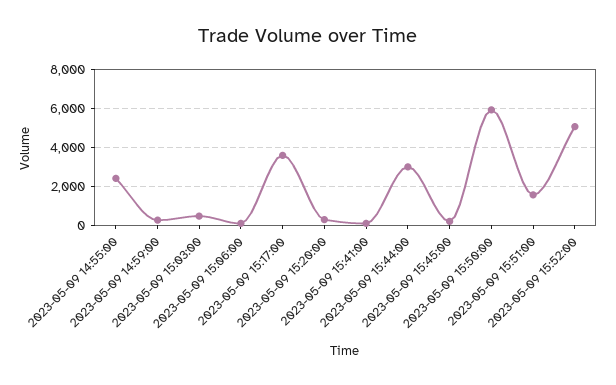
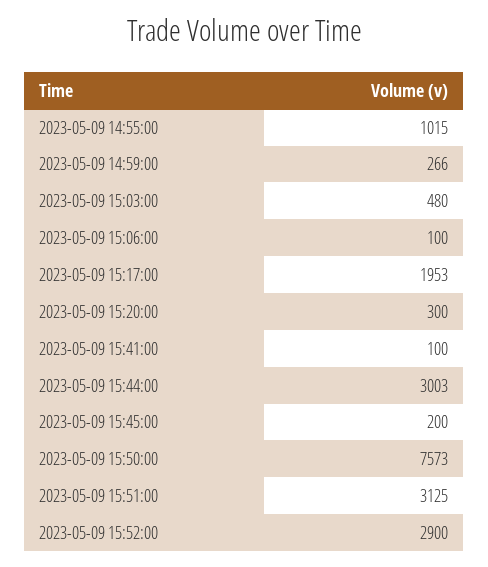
2023-05-09 14:55:00: 2500 -> 1015
2023-05-09 15:17:00: 3500 -> 1953
2023-05-09 15:50:00: 6000 -> 7573
2023-05-09 15:51:00: 1500 -> 3125
2023-05-09 15:52:00: 5000 -> 2900

